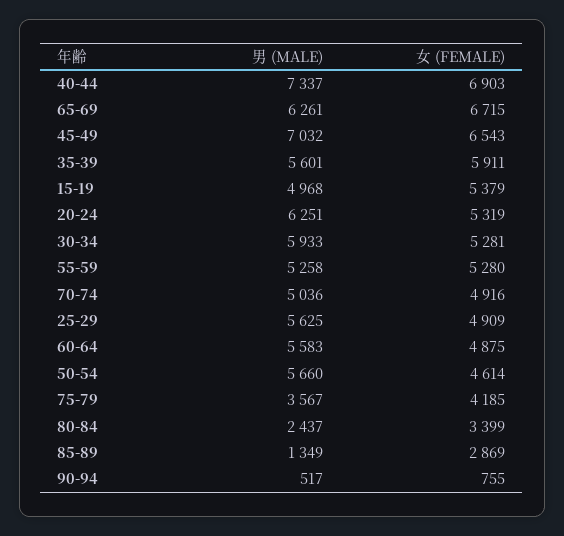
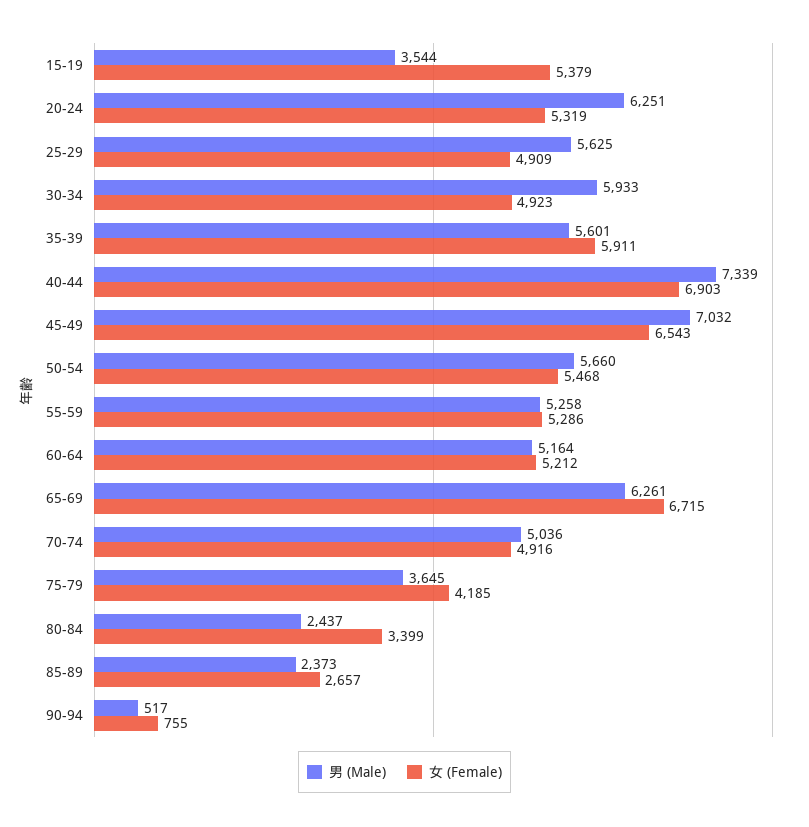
男 (MALE), 40-44: 7337 -> 7339
男 (MALE), 15-19: 4968 -> 3544
女 (FEMALE), 30-34: 5281 -> 4923
女 (FEMALE), 55-59: 5280 -> 5286
男 (MALE), 60-64: 5583 -> 5164
女 (FEMALE), 60-64: 4875 -> 5212
女 (FEMALE), 50-54: 4614 -> 5468
男 (MALE), 75-79: 3567 -> 3645
男 (MALE), 85-89: 1349 -> 2373
女 (FEMALE), 85-89: 2869 -> 2657

